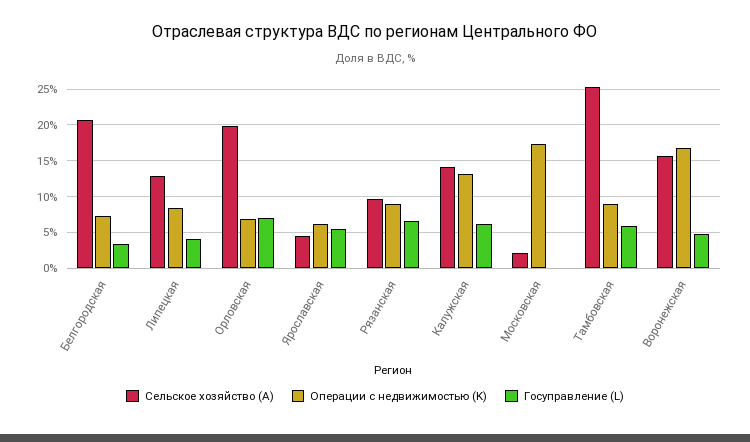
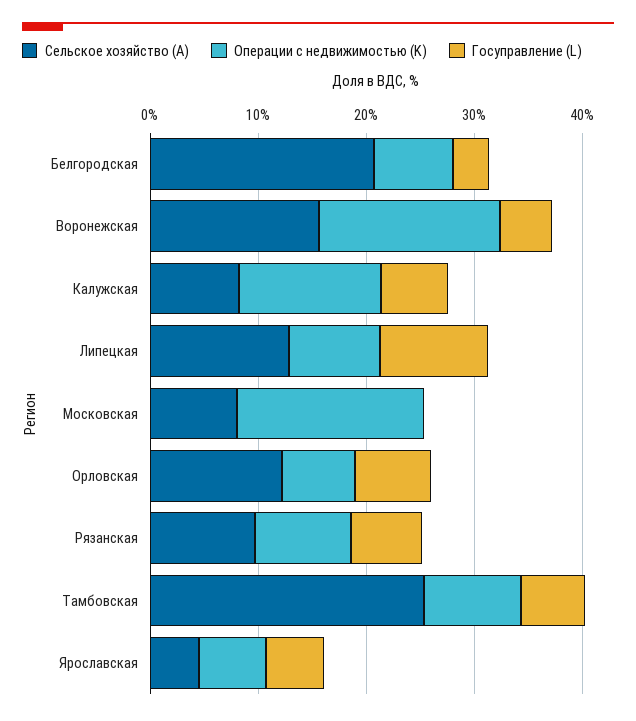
Госуправление (L), Липецкая: 4 -> 10
Сельское хозяйство (A), Орловская: 20 -> 12
Сельское хозяйство (A), Калужская: 14 -> 8
Сельское хозяйство (A), Московская: 2 -> 8

